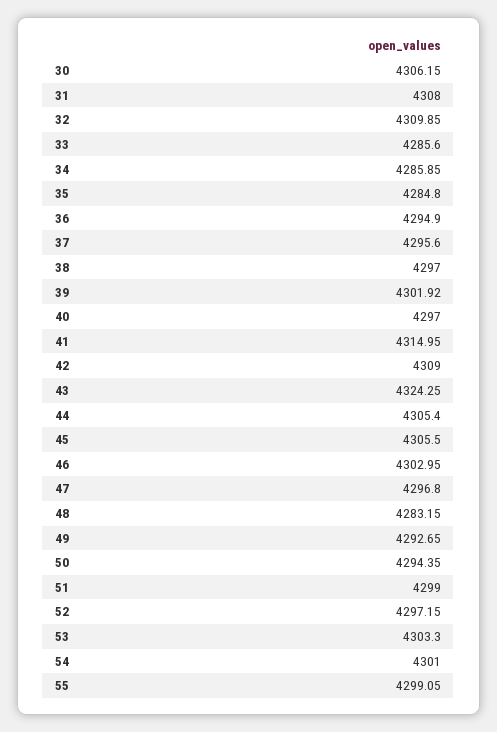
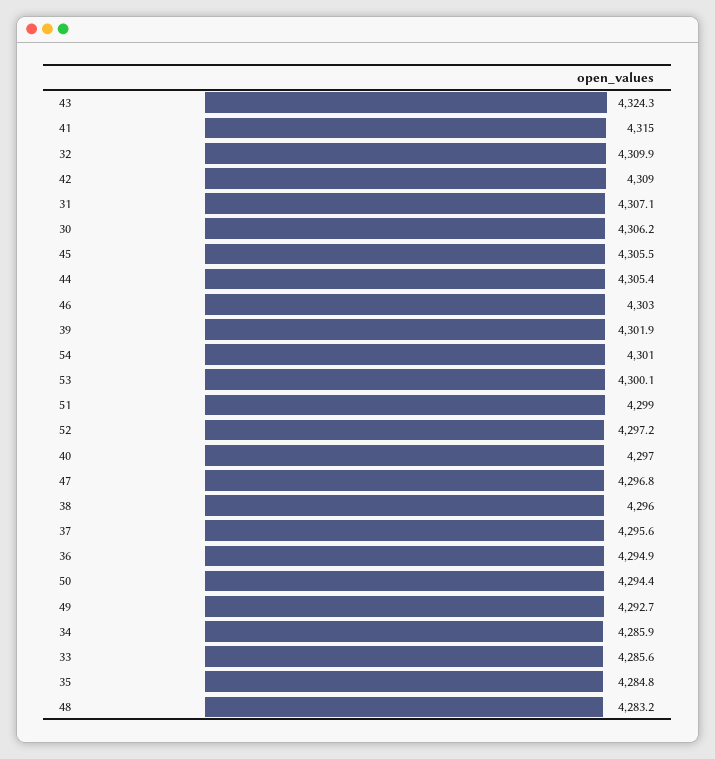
31: 4308 -> 4307.1
38: 4297 -> 4296
53: 4303.3 -> 4300.1
55: 4299.05 -> none

